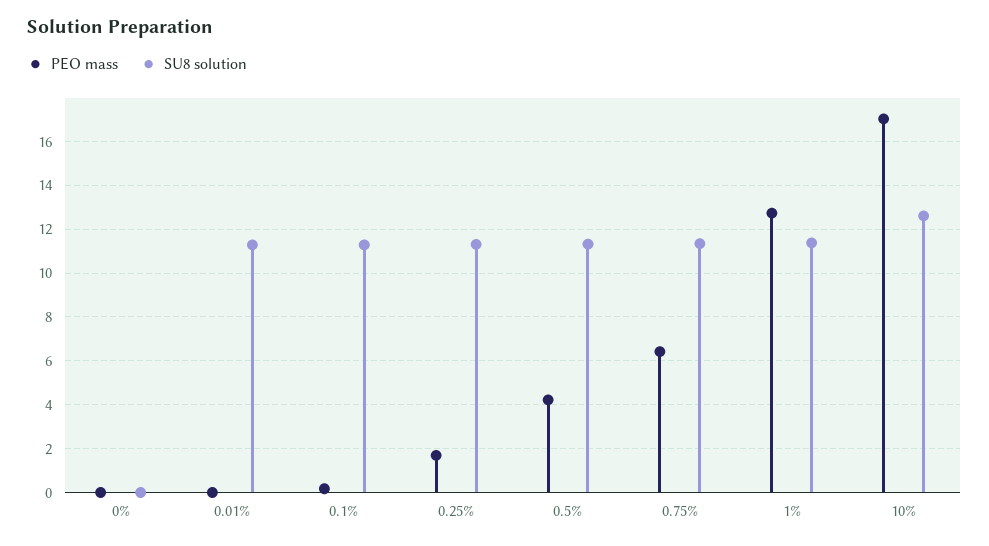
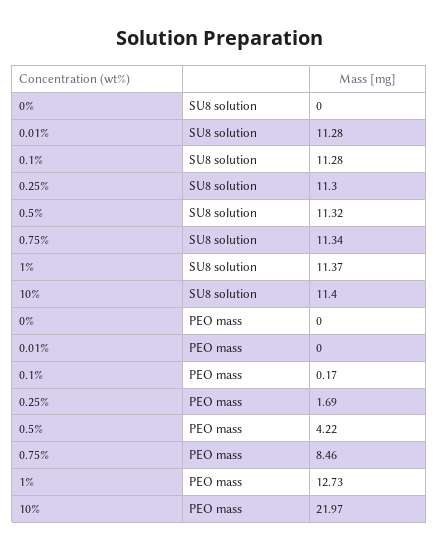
PEO mass, 0.75%: 6.5 -> 8.46
PEO mass, 10%: 17 -> 21.97
SU8 solution, 10%: 12.5 -> 11.4

